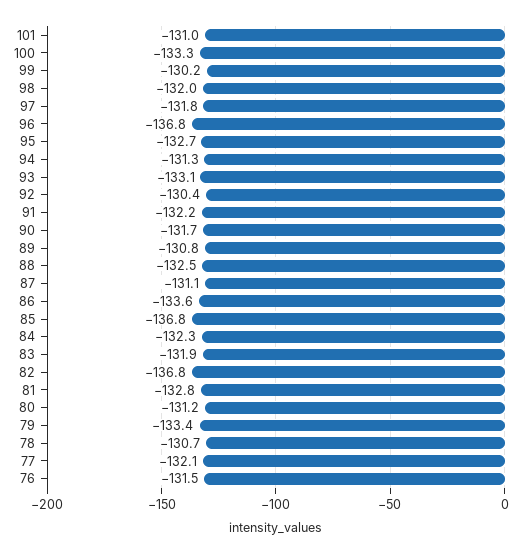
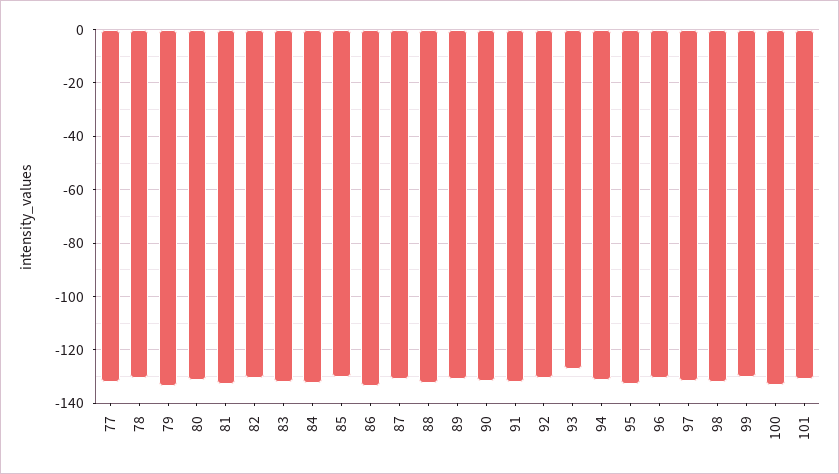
96: -136.8 -> -130
93: -133.1 -> -127.5
85: -136.8 -> -130
82: -136.8 -> -130
76: -131.5 -> none

